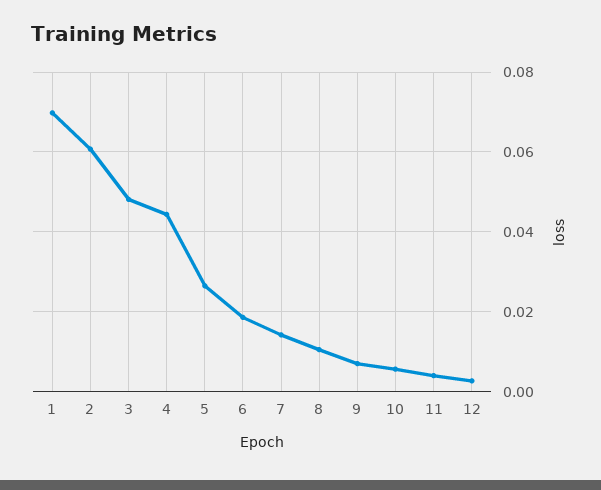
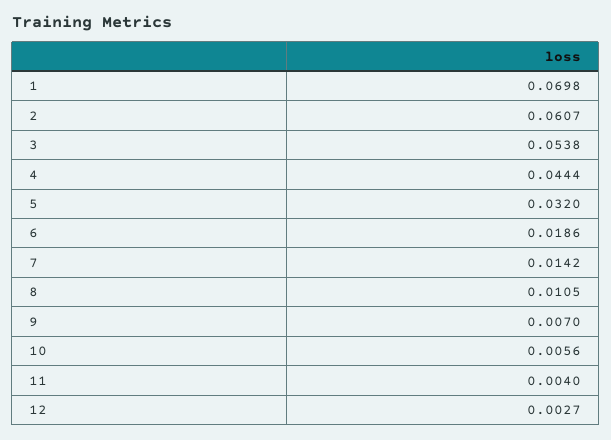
3: 0.048 -> 0.0538
5: 0.026 -> 0.032

